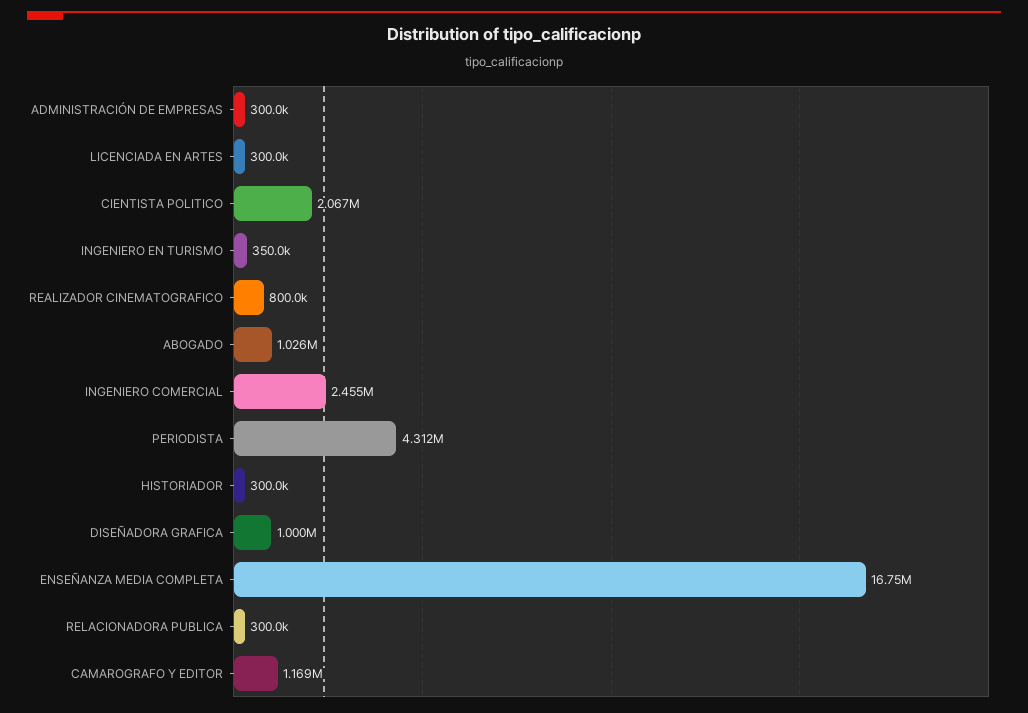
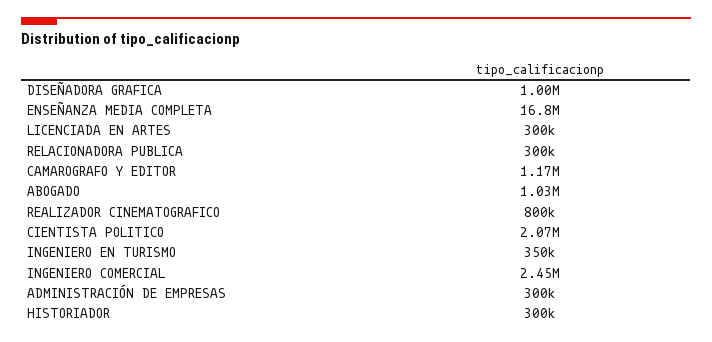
PERIODISTA: 4312000 -> none

